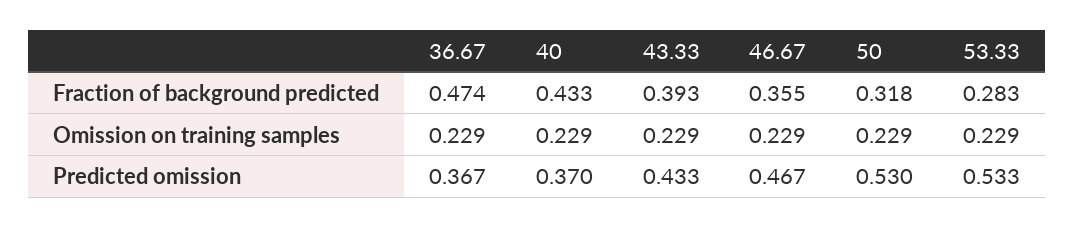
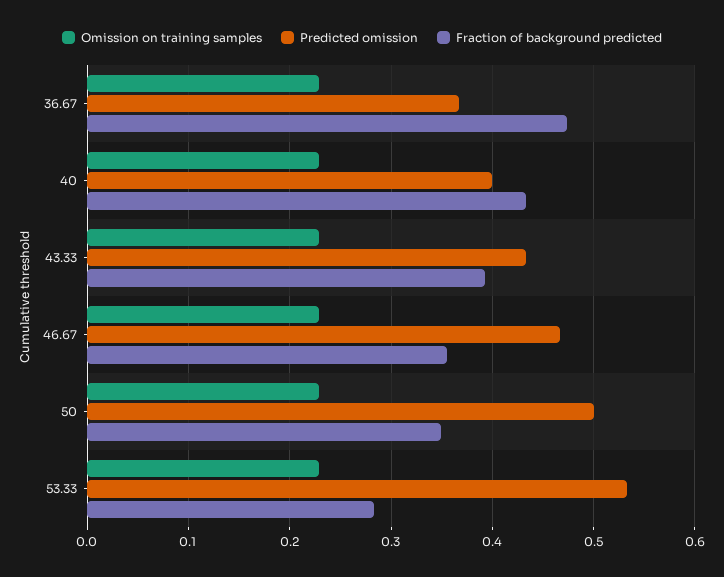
Fraction of background predicted, 50: 0.318 -> 0.35
Predicted omission, 40: 0.37 -> 0.4
Predicted omission, 50: 0.53 -> 0.5

